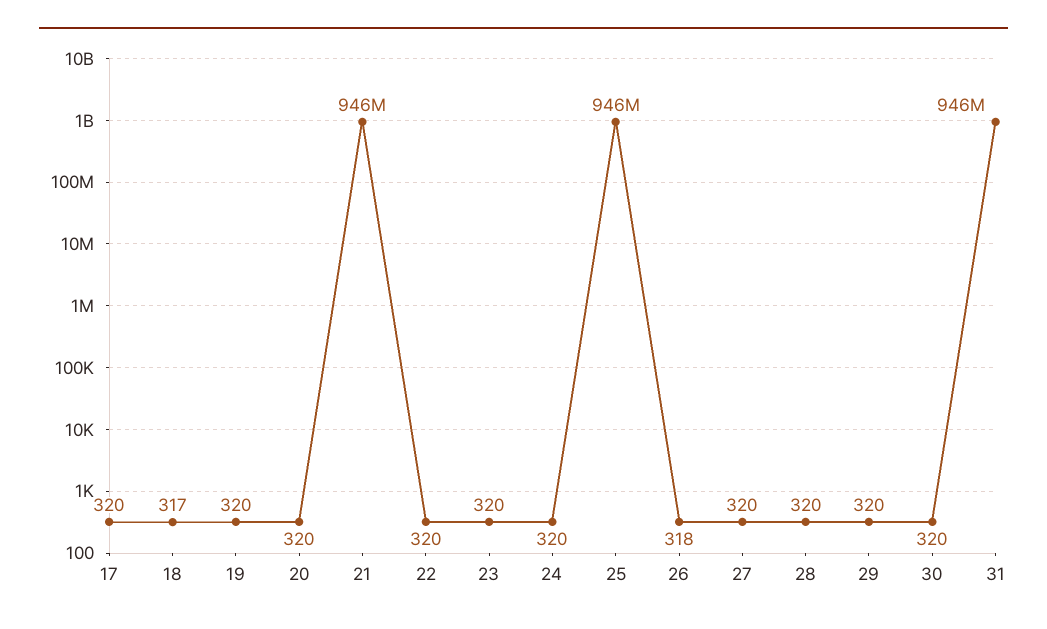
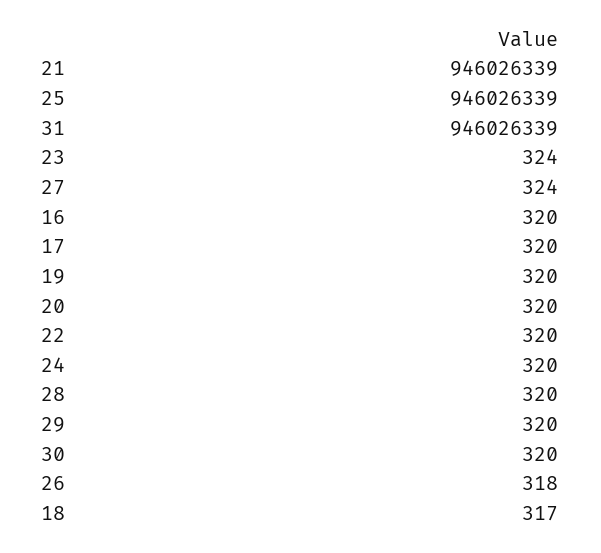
23: 320 -> 324
27: 320 -> 324
16: none -> 320

